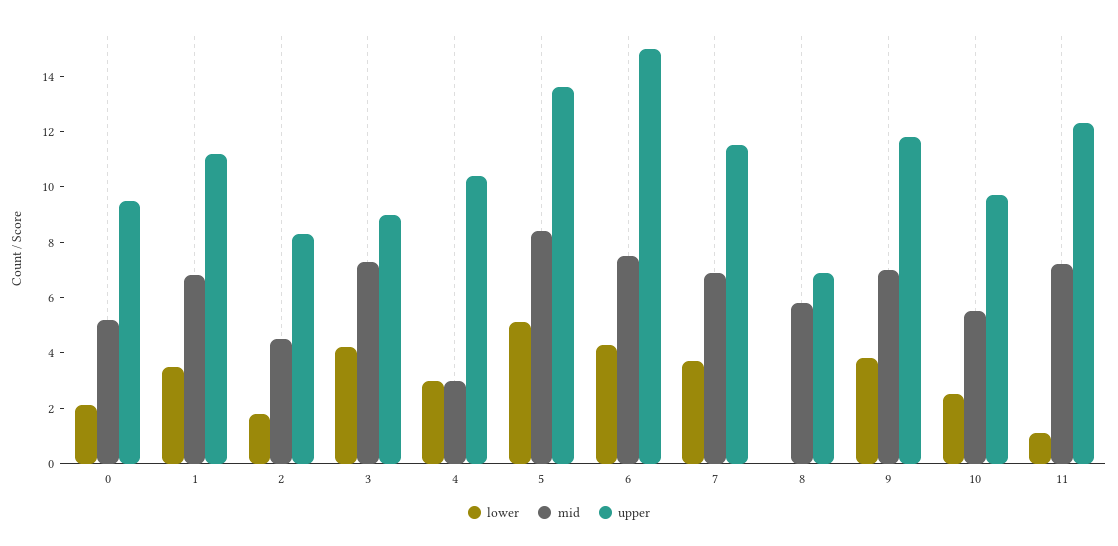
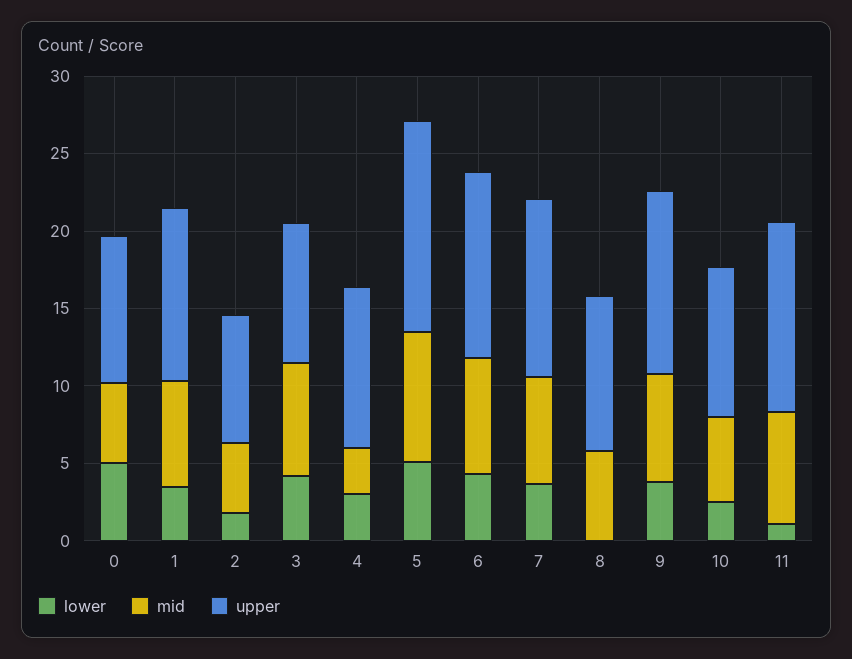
lower, 0: 2 -> 5
upper, 6: 15 -> 12
upper, 8: 7 -> 10

